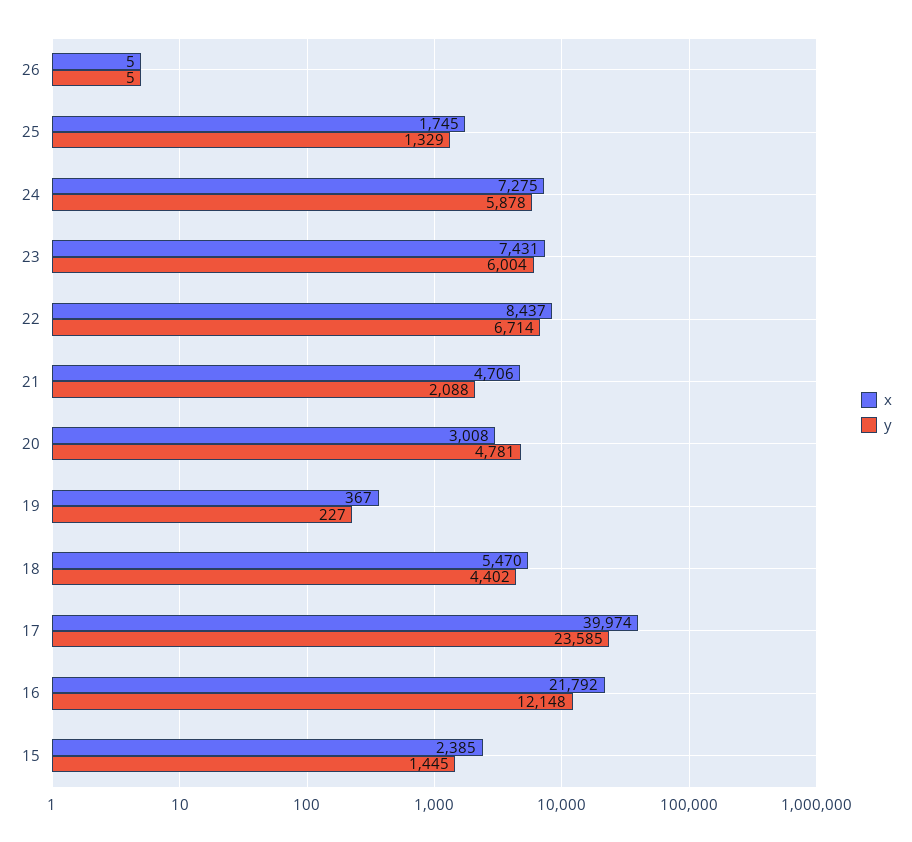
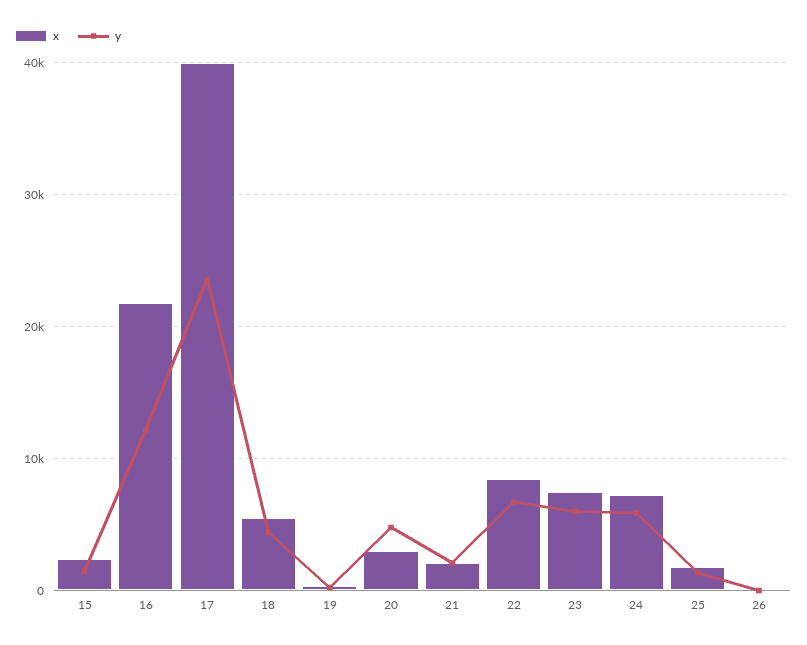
x, 21: 4706 -> 2000

